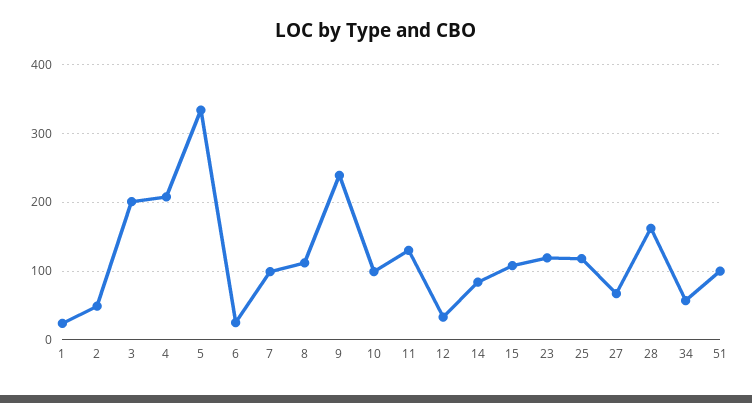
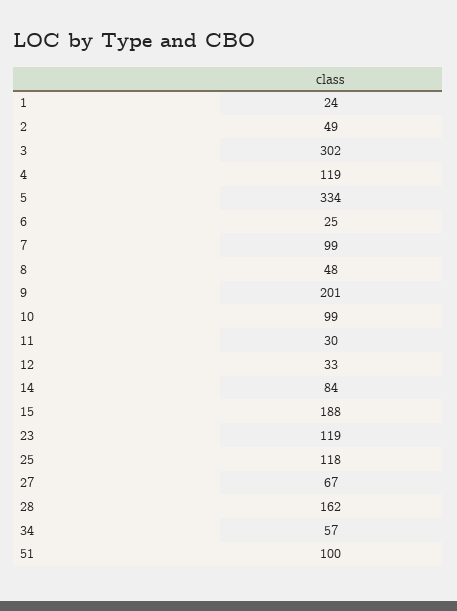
3: 200 -> 302
4: 210 -> 119
8: 110 -> 48
9: 240 -> 201
11: 130 -> 30
15: 110 -> 188

